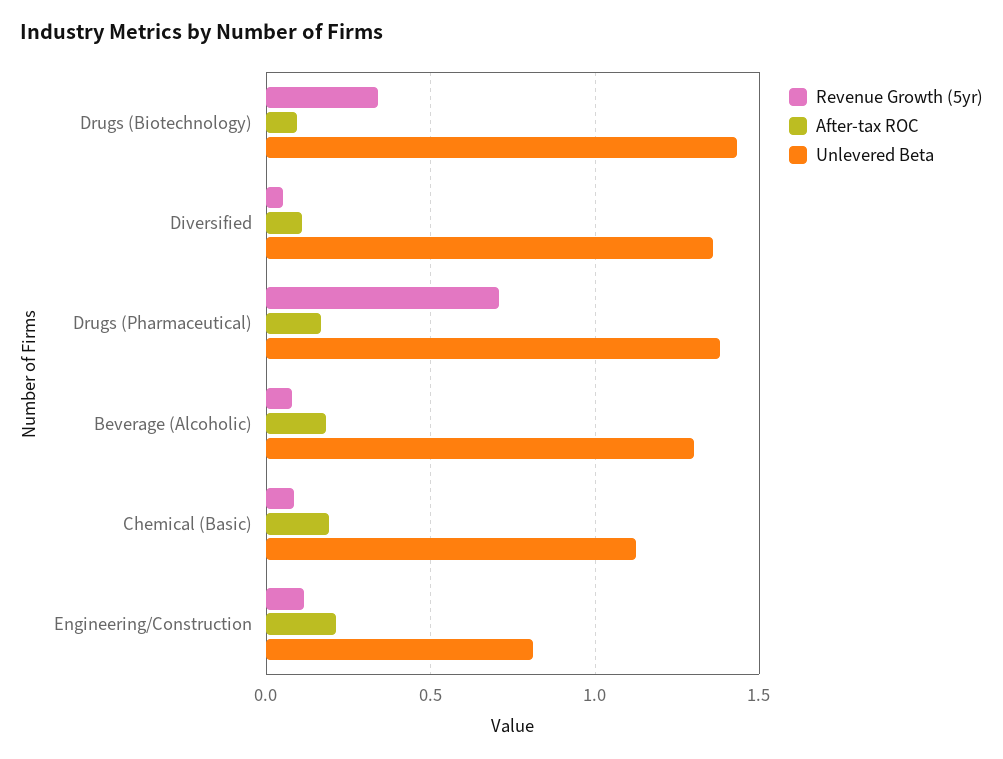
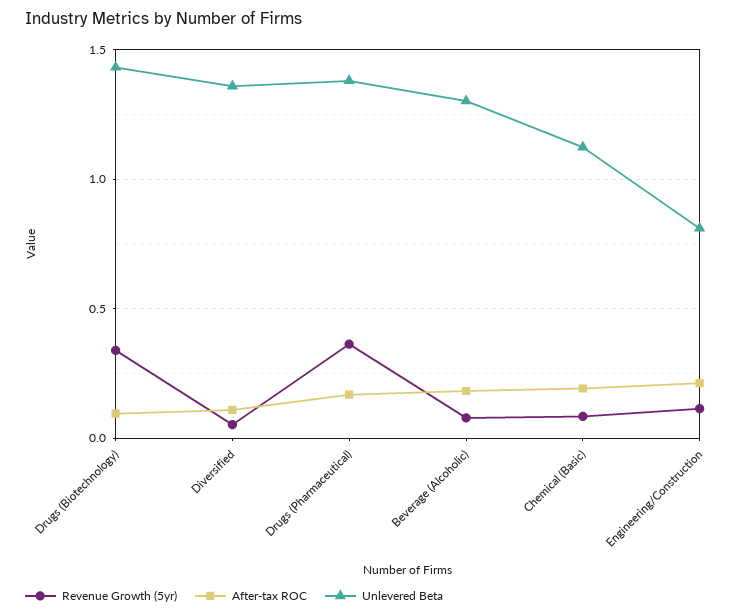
Revenue Growth (5yr), Drugs (Pharmaceutical): 0.7 -> 0.35

